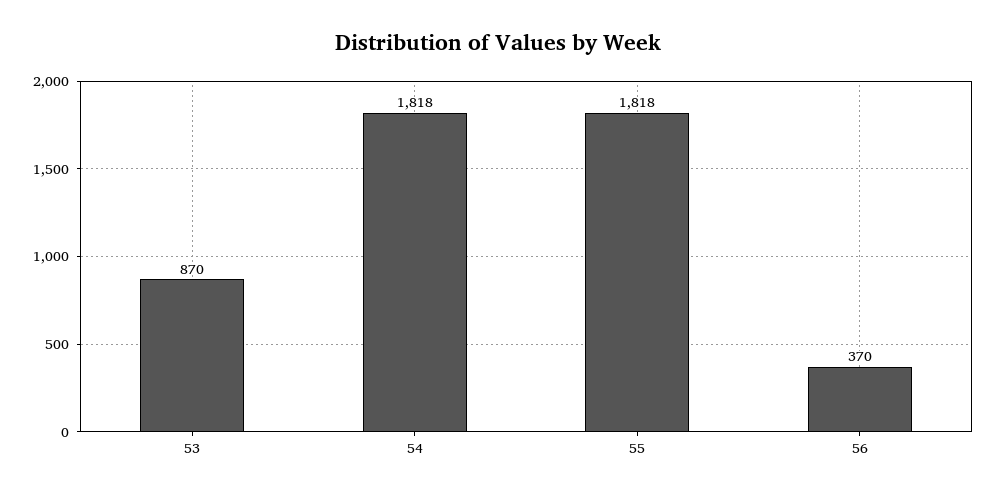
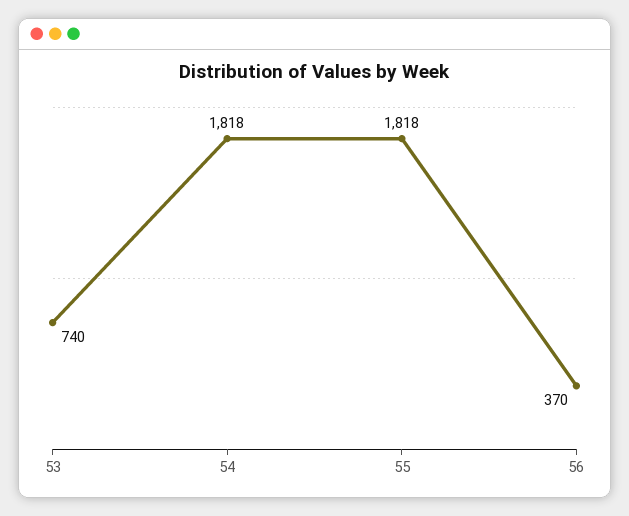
53: 870 -> 740

